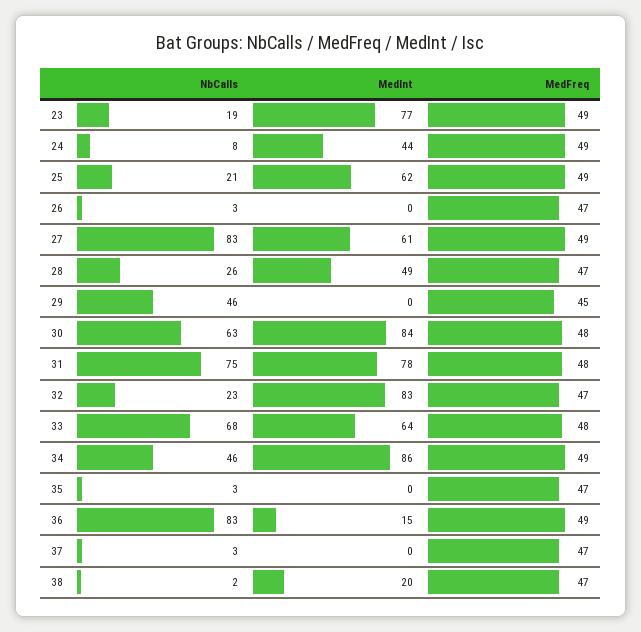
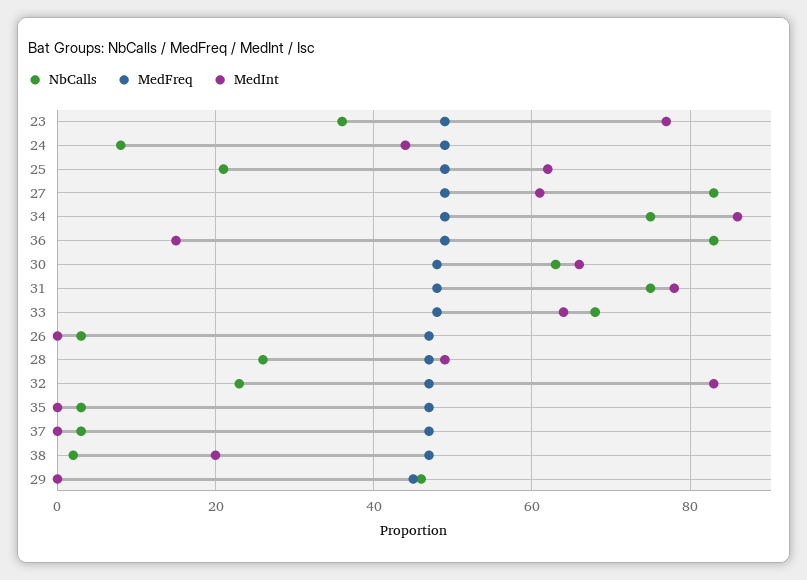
NbCalls, 23: 19 -> 35
MedInt, 30: 84 -> 65
NbCalls, 34: 46 -> 75

